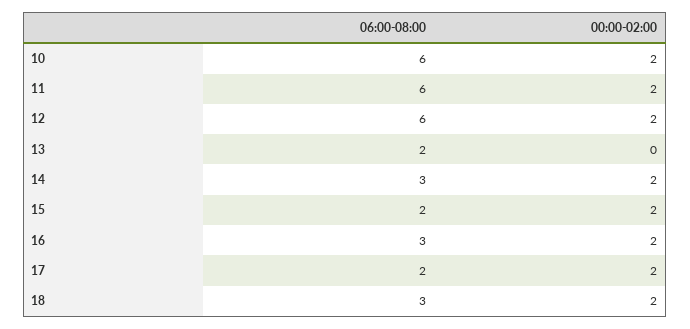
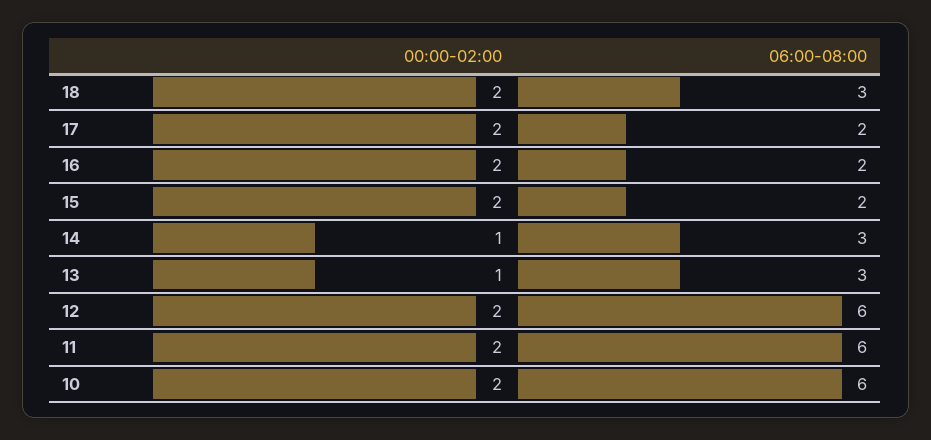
06:00-08:00, 13: 2 -> 3
00:00-02:00, 13: 0 -> 1
00:00-02:00, 14: 2 -> 1
06:00-08:00, 16: 3 -> 2

